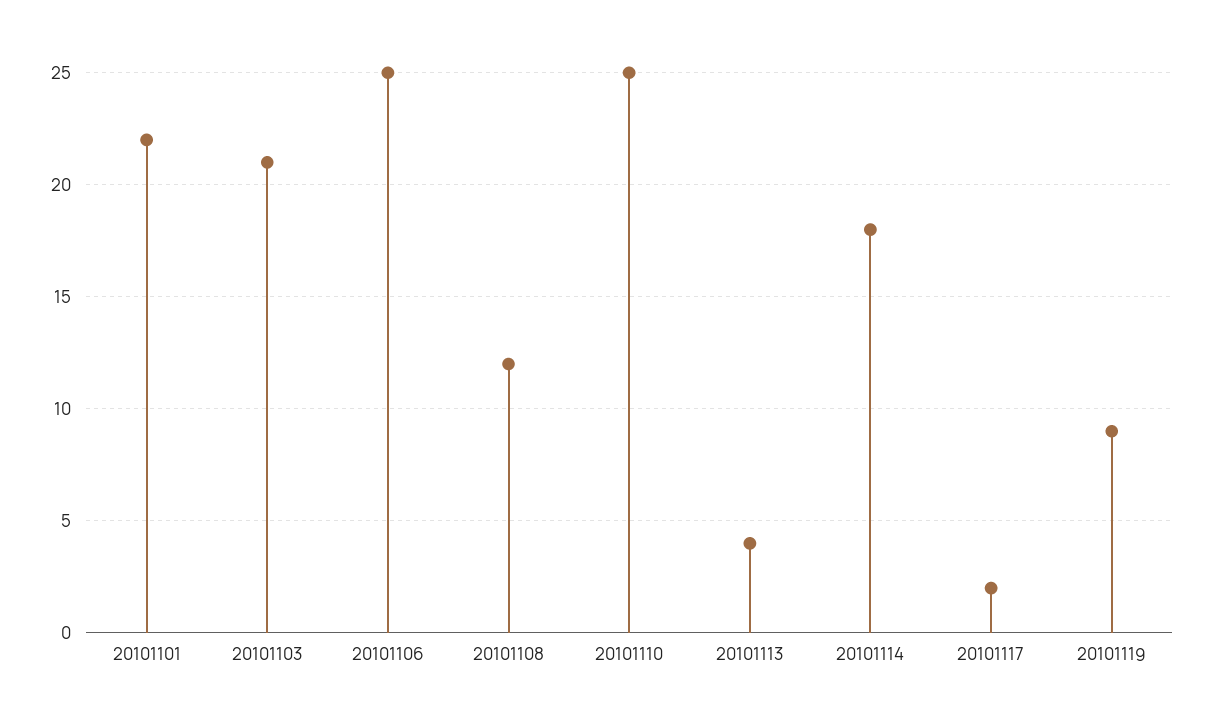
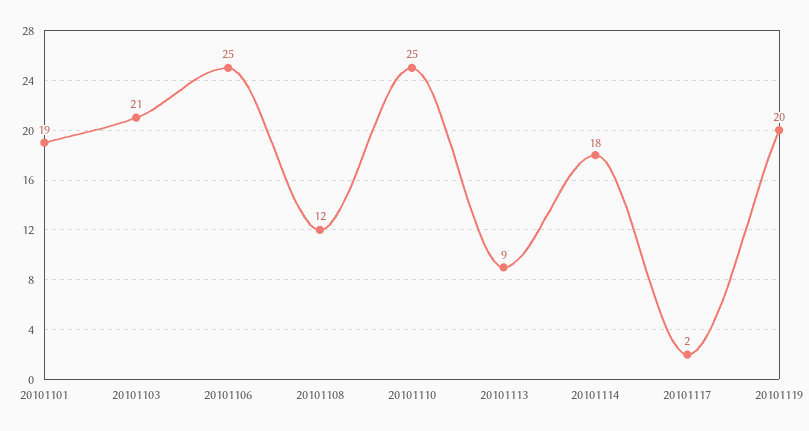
20101101: 22 -> 19
20101113: 4 -> 9
20101119: 9 -> 20

